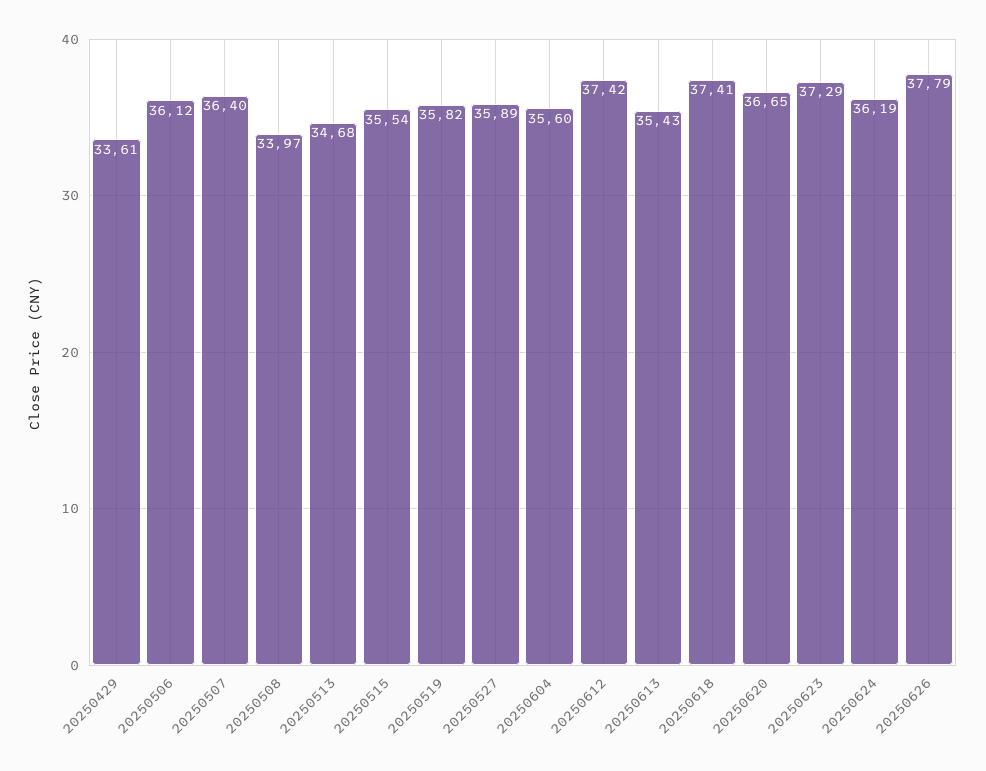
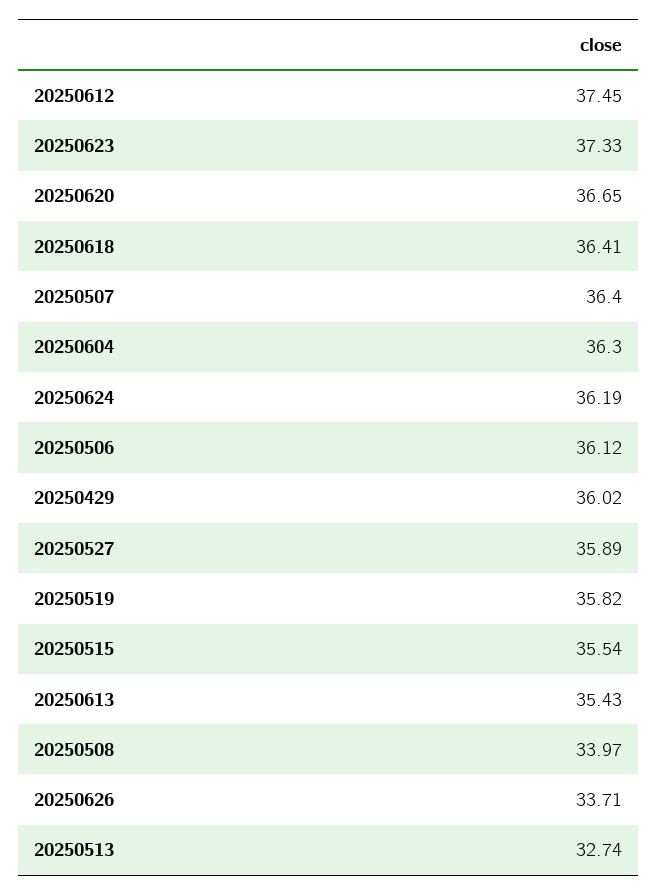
20250429: 33.61 -> 36.02
20250513: 34.68 -> 32.74
20250604: 35.6 -> 36.3
20250612: 37.42 -> 37.45
20250618: 37.41 -> 36.41
20250623: 37.29 -> 37.33
20250626: 37.79 -> 33.71

